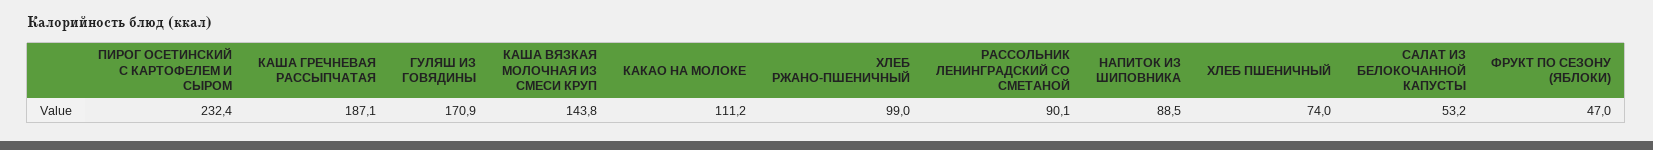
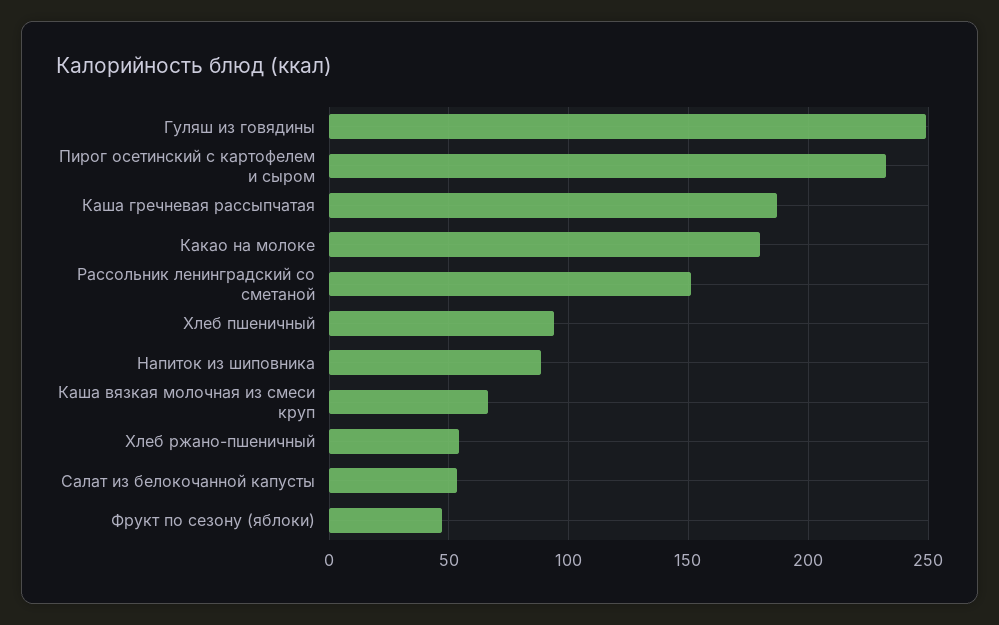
ГУЛЯШ ИЗ ГОВЯДИНЫ: 170.9 -> 250
КАША ВЯЗКАЯ МОЛОЧНАЯ ИЗ СМЕСИ КРУП: 143.8 -> 65
КАКАО НА МОЛОКЕ: 111.2 -> 180
ХЛЕБ РЖАНО-ПШЕНИЧНЫЙ: 99 -> 55
РАССОЛЬНИК ЛЕНИНГРАДСКИЙ СО СМЕТАНОЙ: 90.1 -> 150
ХЛЕБ ПШЕНИЧНЫЙ: 74 -> 95

